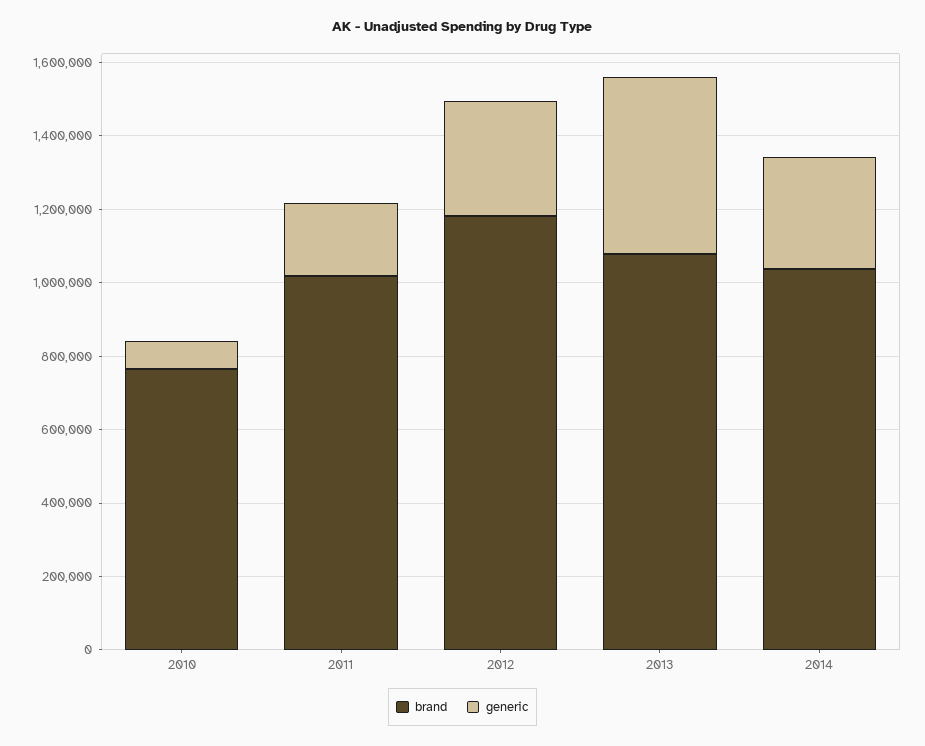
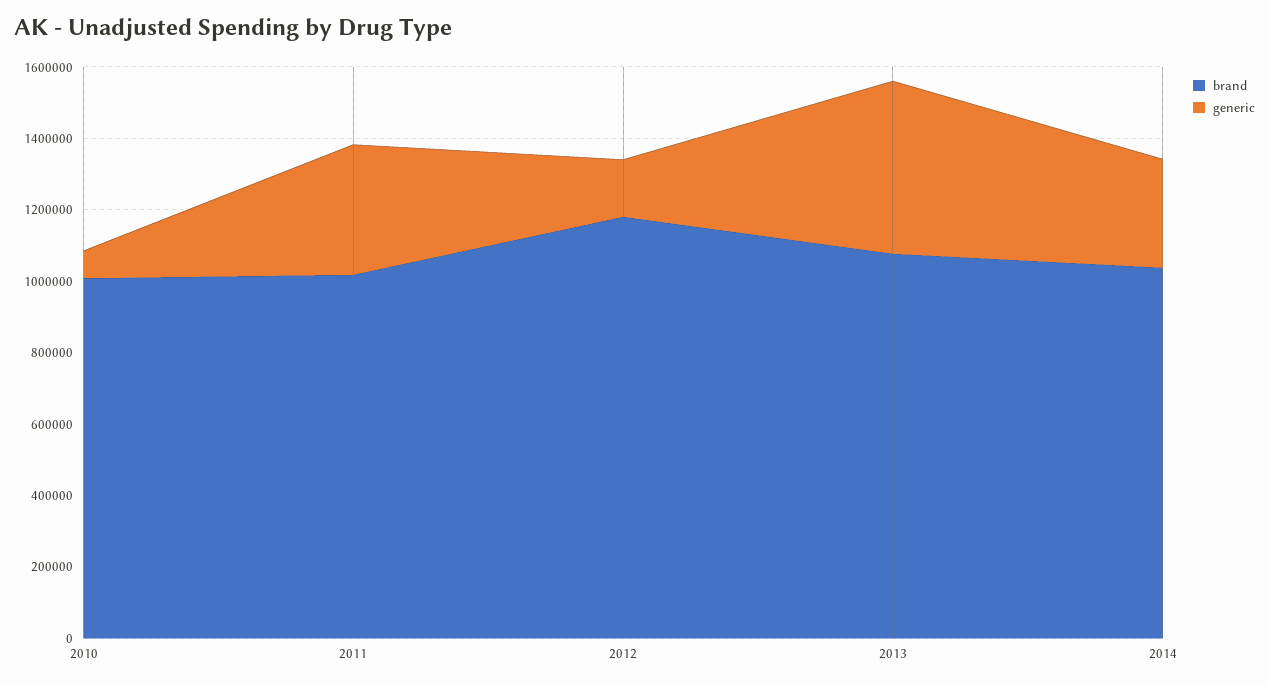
brand, 2010: 750000 -> 1000000
generic, 2011: 200000 -> 350000
generic, 2012: 300000 -> 150000

